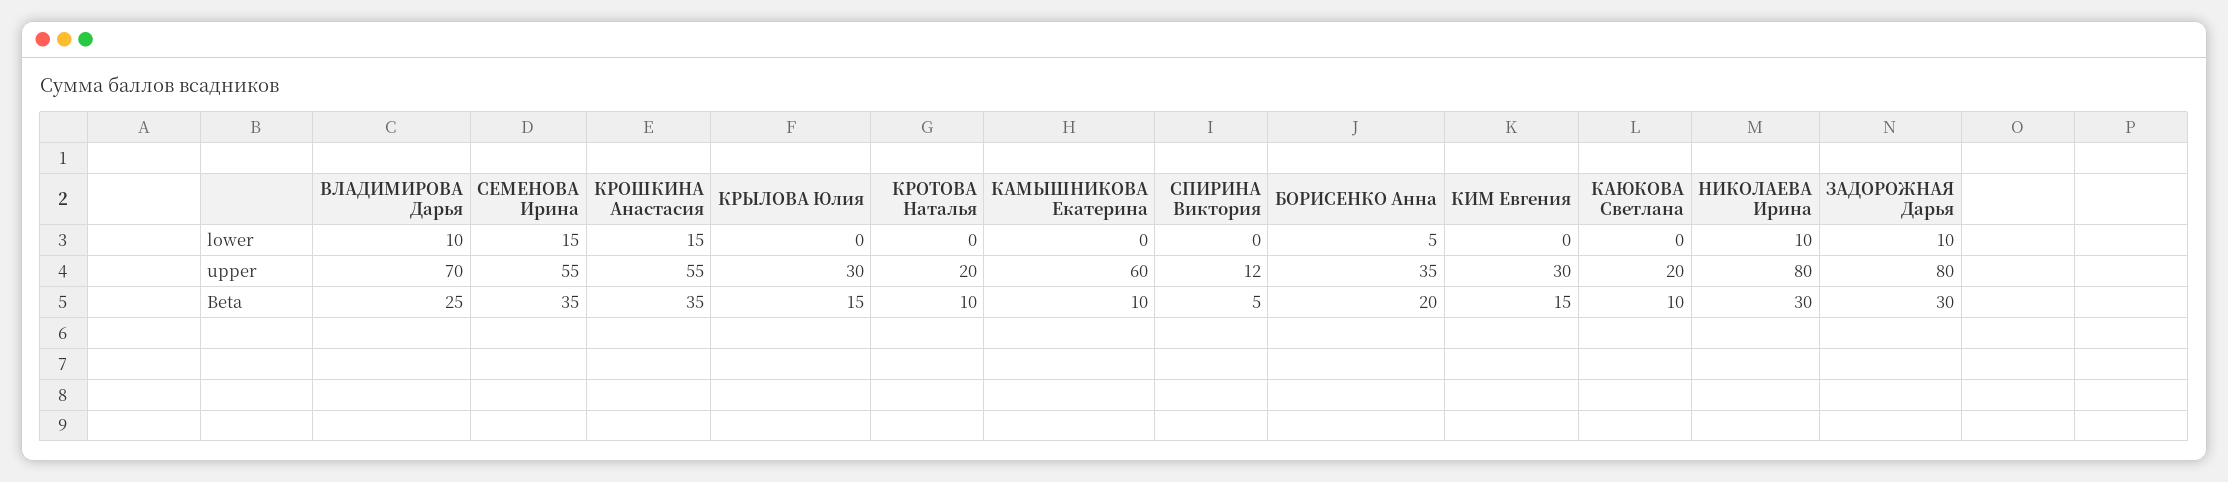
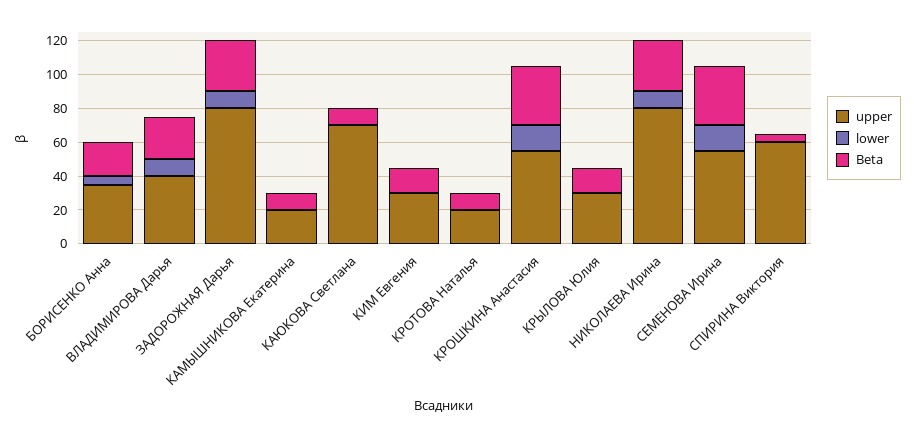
upper, ВЛАДИМИРОВА Дарья: 70 -> 40
upper, КАМЫШНИКОВА Екатерина: 60 -> 20
upper, СПИРИНА Виктория: 12 -> 60
upper, КАЮКОВА Светлана: 20 -> 70

